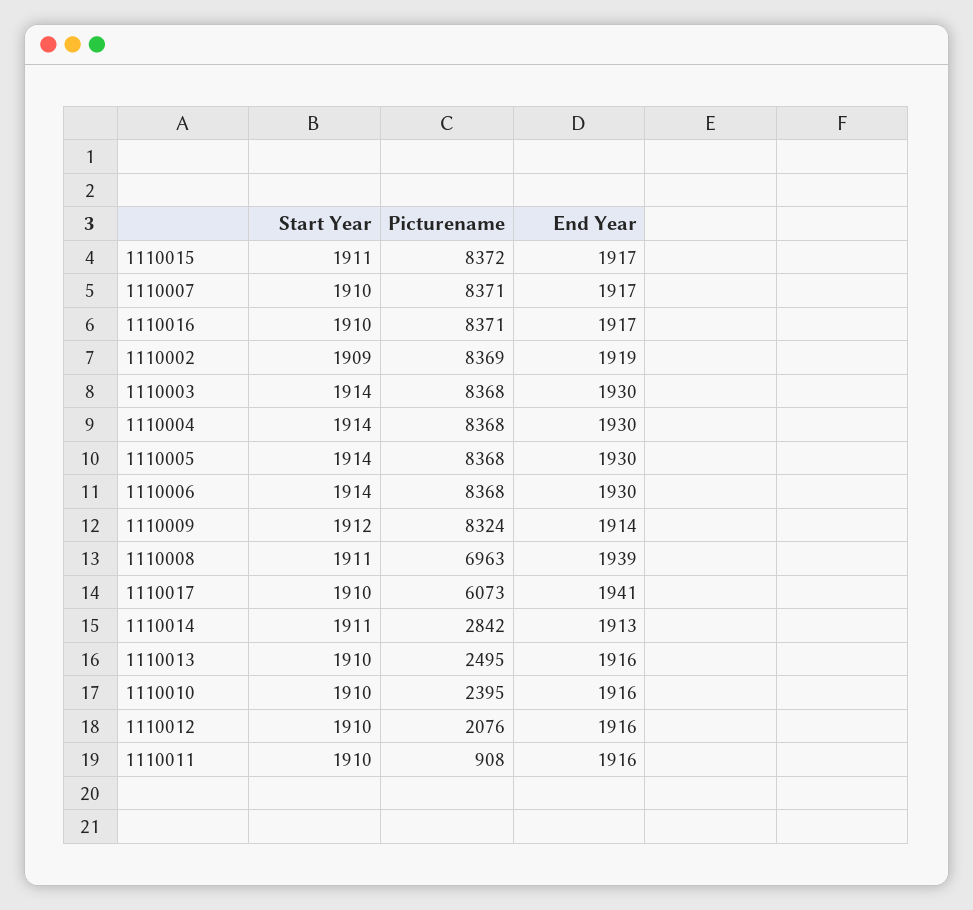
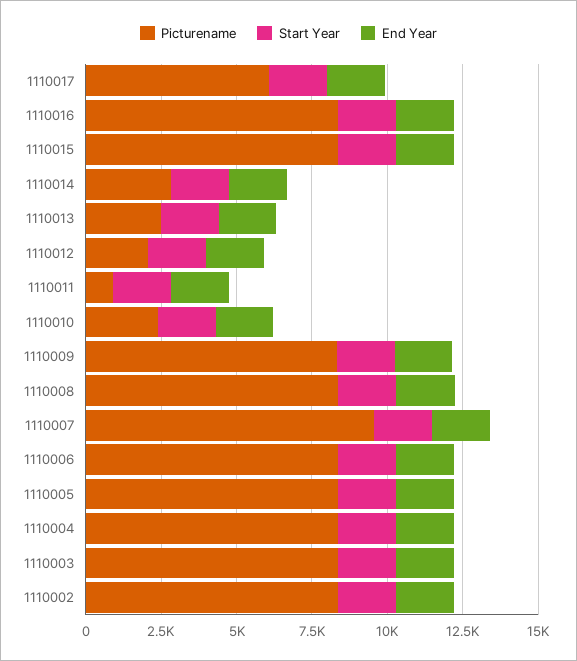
Picturename, 1110007: 8371 -> 9500
Picturename, 1110008: 6963 -> 8500

